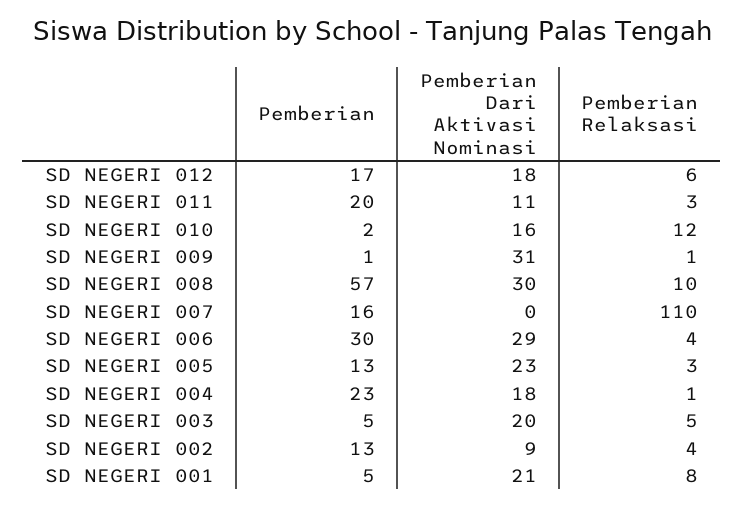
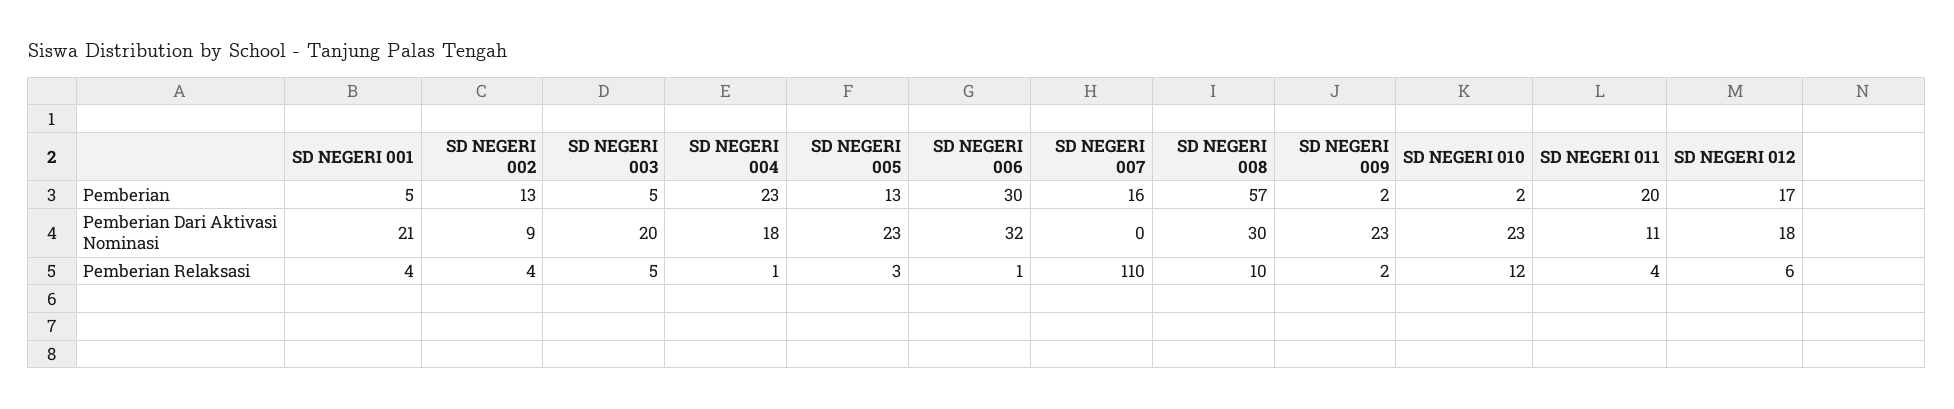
Pemberian Relaksasi, SD NEGERI 011: 3 -> 4
Pemberian Dari Aktivasi Nominasi, SD NEGERI 010: 16 -> 23
Pemberian, SD NEGERI 009: 1 -> 2
Pemberian Dari Aktivasi Nominasi, SD NEGERI 009: 31 -> 23
Pemberian Relaksasi, SD NEGERI 009: 1 -> 2
Pemberian Dari Aktivasi Nominasi, SD NEGERI 006: 29 -> 32
Pemberian Relaksasi, SD NEGERI 006: 4 -> 1
Pemberian Relaksasi, SD NEGERI 001: 8 -> 4

